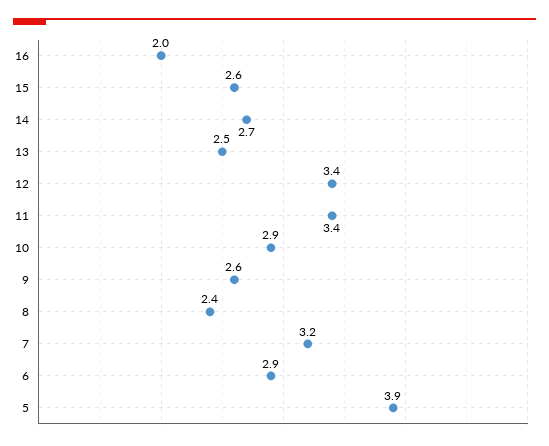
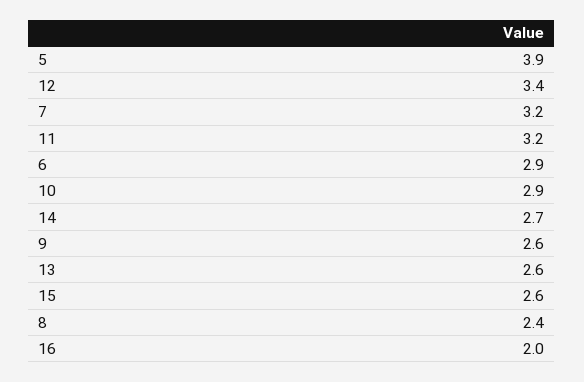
13: 2.5 -> 2.6
11: 3.4 -> 3.2

